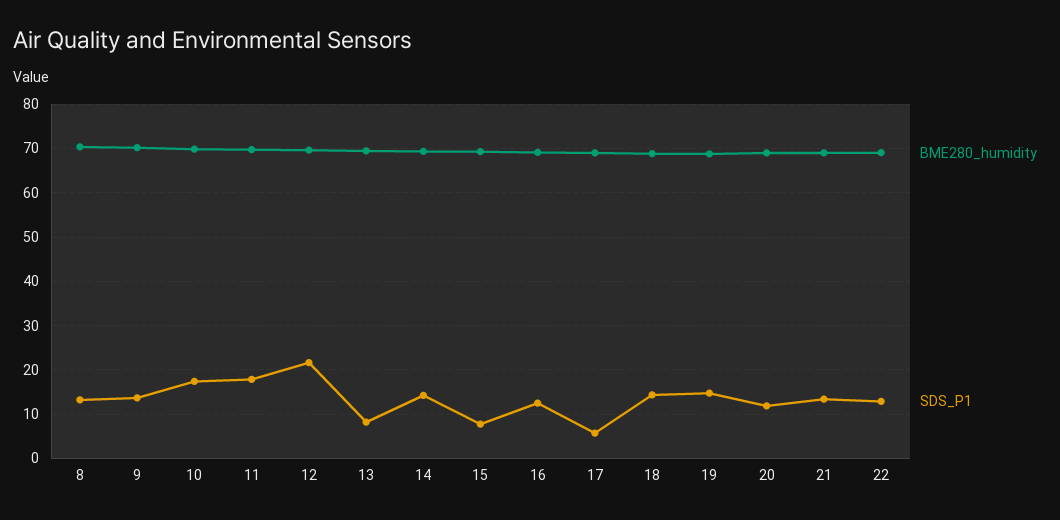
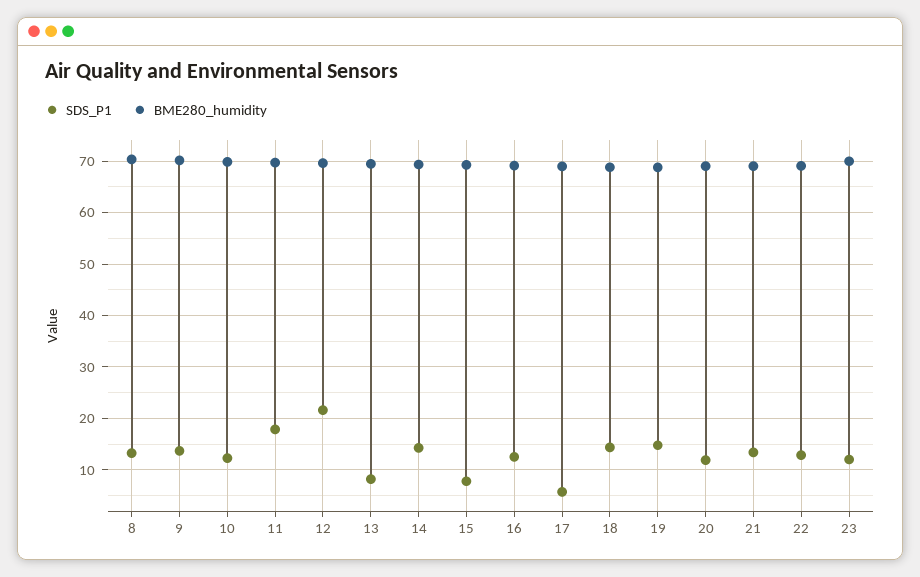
SDS_P1, 10: 18 -> 12
SDS_P1, 23: none -> 12
BME280_humidity, 23: none -> 70

